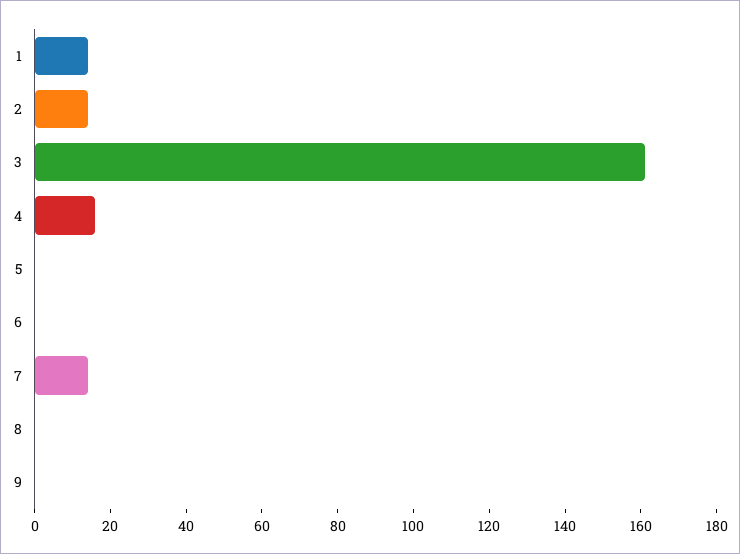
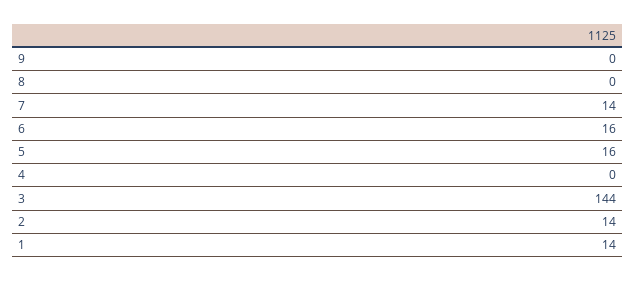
3: 160 -> 144
4: 15 -> 0
5: 0 -> 16
6: 0 -> 16

